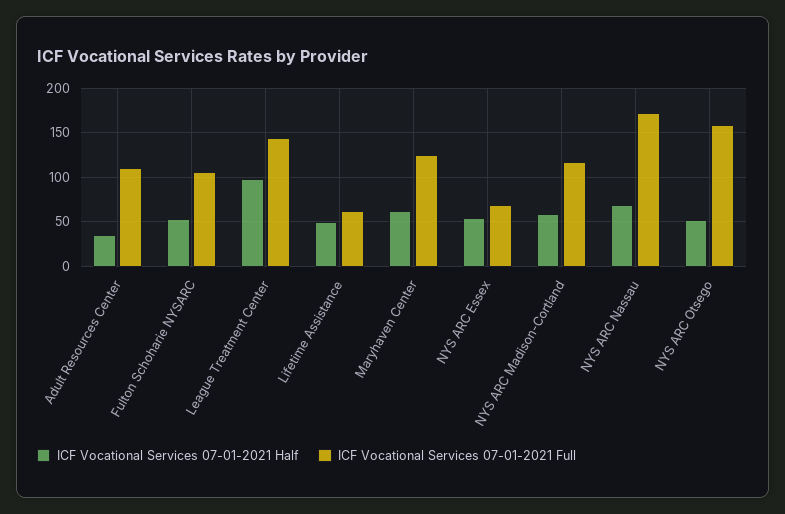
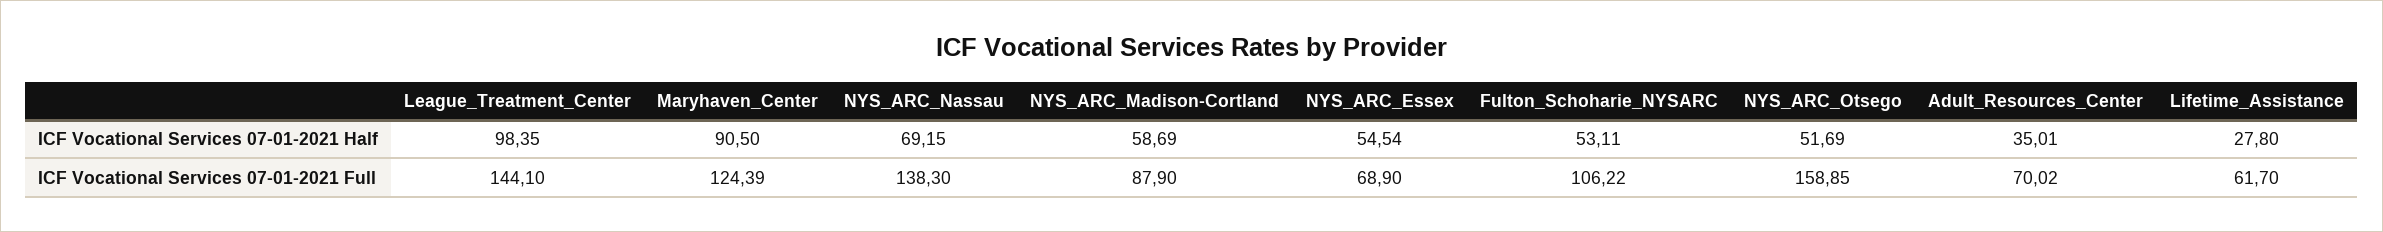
ICF Vocational Services 07-01-2021 Full, Adult Resources Center: 110 -> 70.02
ICF Vocational Services 07-01-2021 Half, Lifetime Assistance: 50 -> 27.8
ICF Vocational Services 07-01-2021 Half, Maryhaven Center: 60 -> 90.5
ICF Vocational Services 07-01-2021 Full, NYS ARC Madison-Cortland: 120 -> 87.9
ICF Vocational Services 07-01-2021 Full, NYS ARC Nassau: 170 -> 138.3

